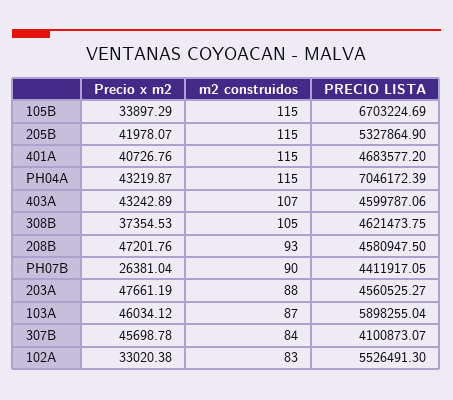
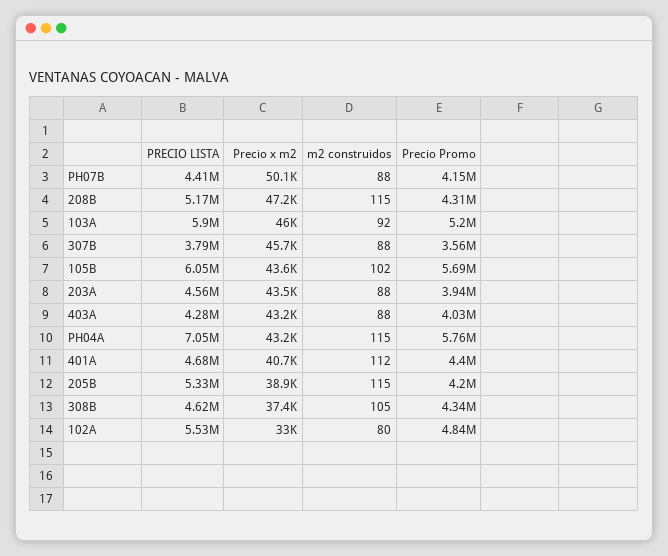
Precio x m2, 105B: 33897.29 -> 43600
m2 construidos, 105B: 115 -> 102
PRECIO LISTA, 105B: 6703224.69 -> 6050000
Precio x m2, 205B: 41978.07 -> 38900
m2 construidos, 401A: 115 -> 112
m2 construidos, 403A: 107 -> 88
PRECIO LISTA, 403A: 4599787.06 -> 4280000
m2 construidos, 208B: 93 -> 115
PRECIO LISTA, 208B: 4580947.5 -> 5170000
Precio x m2, PH07B: 26381.04 -> 50100
m2 construidos, PH07B: 90 -> 88
Precio x m2, 203A: 47661.19 -> 43500
m2 construidos, 103A: 87 -> 92
m2 construidos, 307B: 84 -> 88
PRECIO LISTA, 307B: 4100873.07 -> 3790000
m2 construidos, 102A: 83 -> 80
Precio Promo, PH07B: none -> 4150000
Precio Promo, 208B: none -> 4310000
Precio Promo, 103A: none -> 5200000
Precio Promo, 307B: none -> 3560000
Precio Promo, 105B: none -> 5690000
Precio Promo, 203A: none -> 3940000
Precio Promo, 403A: none -> 4030000
Precio Promo, PH04A: none -> 5760000
Precio Promo, 401A: none -> 4400000
Precio Promo, 205B: none -> 4200000
Precio Promo, 308B: none -> 4340000
Precio Promo, 102A: none -> 4840000

